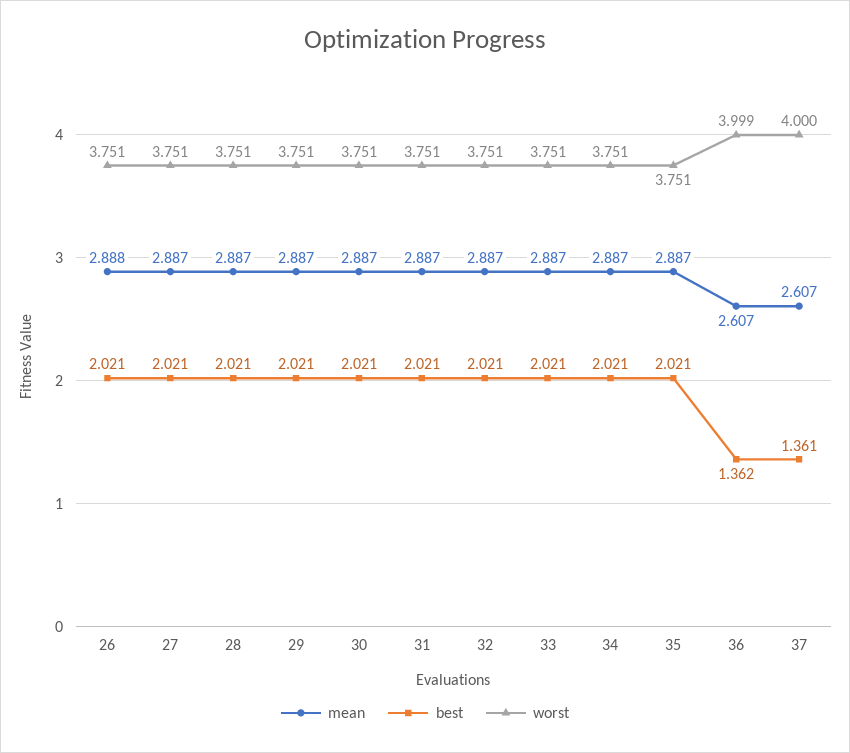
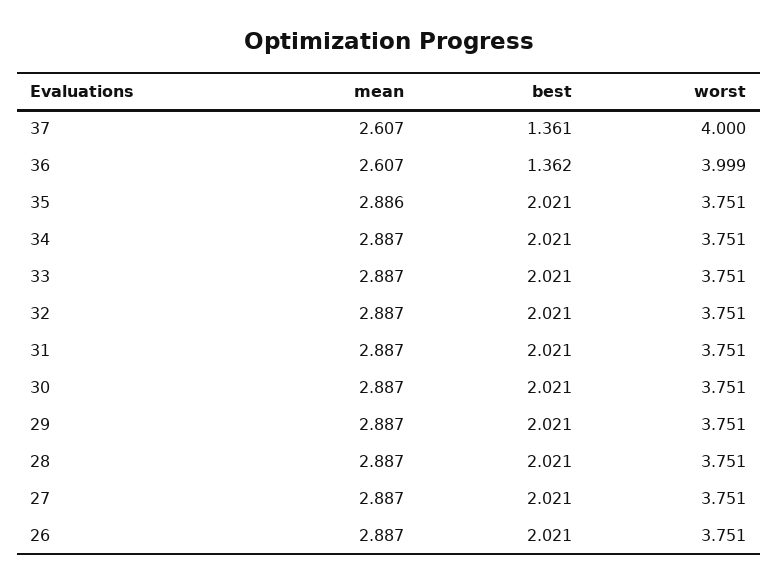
mean, 26: 2.888 -> 2.887
mean, 35: 2.887 -> 2.886

